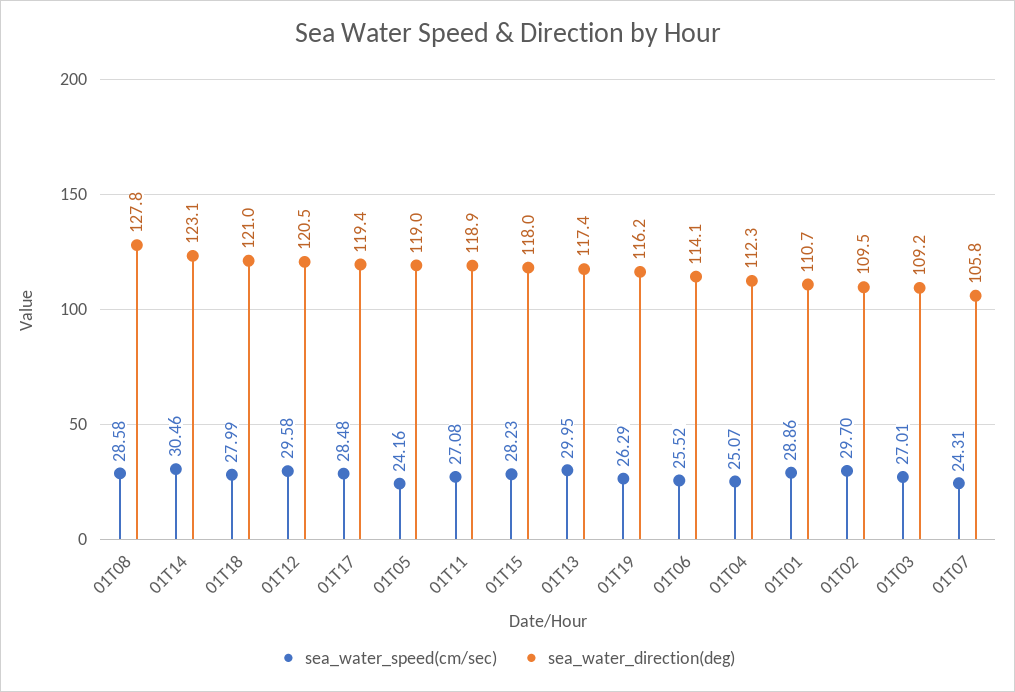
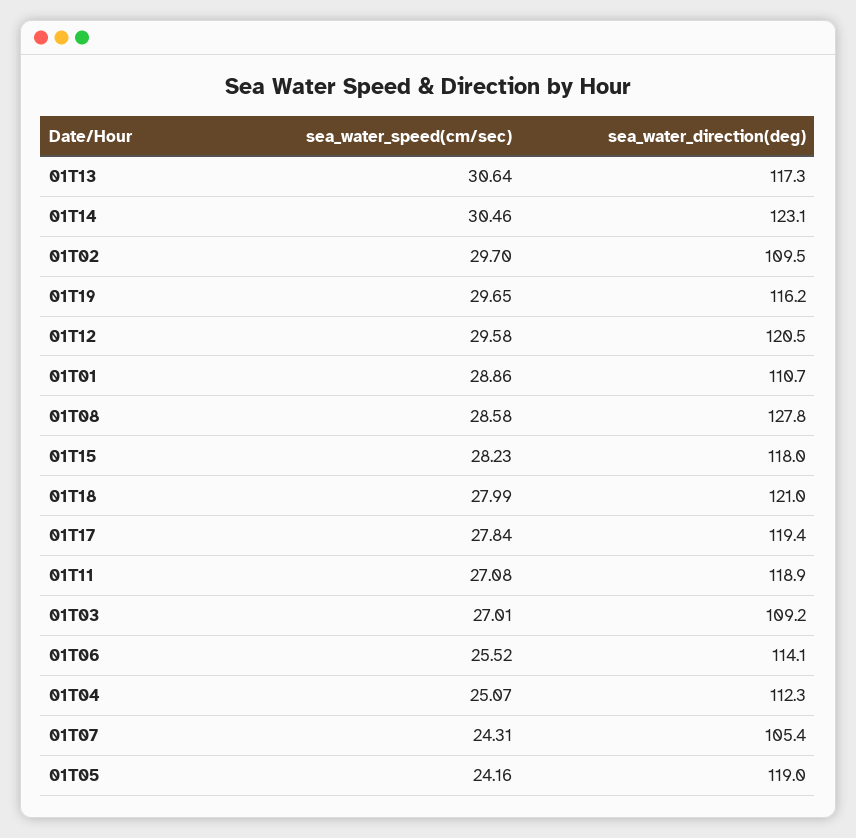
sea_water_speed(cm/sec), 01T17: 28.48 -> 27.84
sea_water_speed(cm/sec), 01T13: 29.95 -> 30.64
sea_water_direction(deg), 01T13: 117.4 -> 117.3
sea_water_speed(cm/sec), 01T19: 26.29 -> 29.65
sea_water_direction(deg), 01T07: 105.8 -> 105.4

